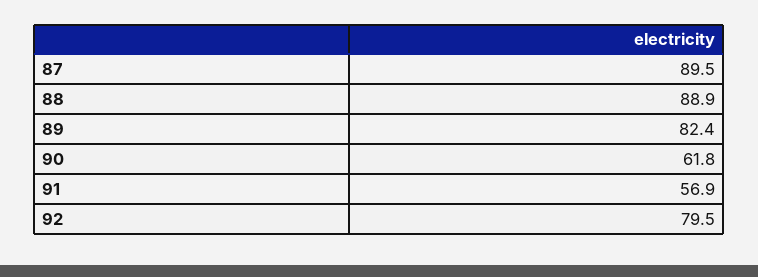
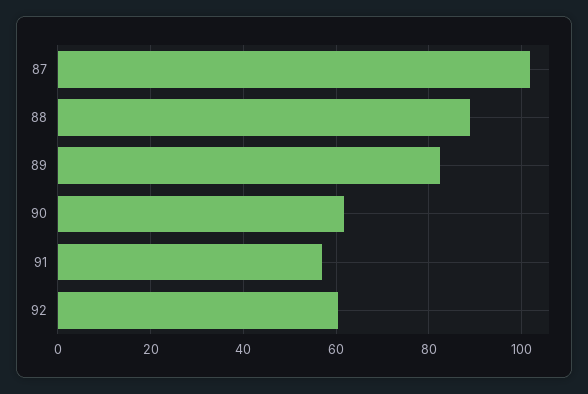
87: 89.5 -> 102
92: 79.5 -> 60

